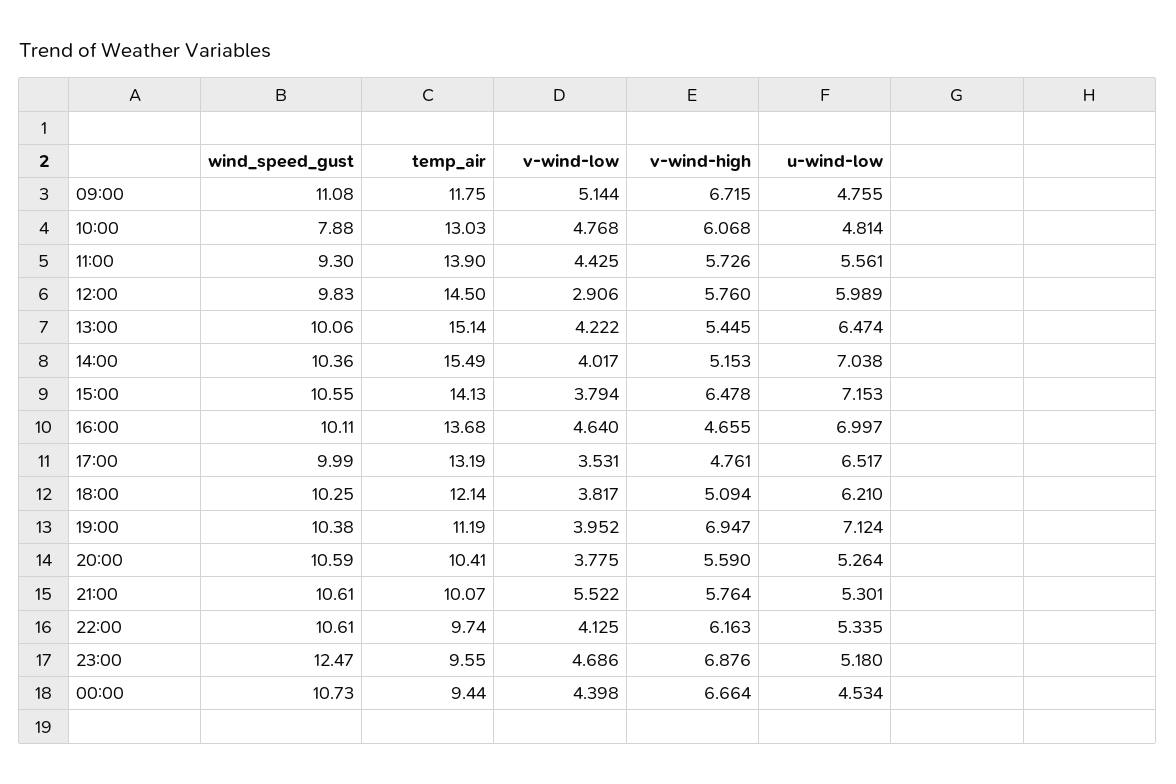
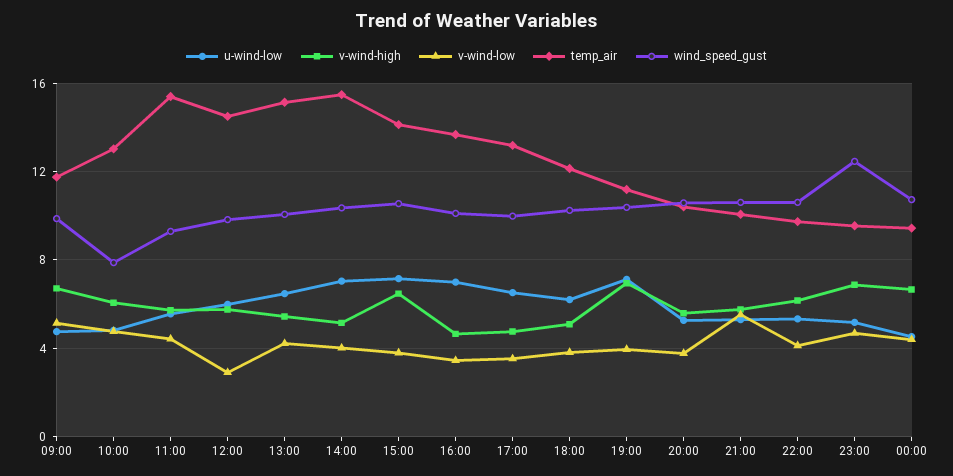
wind_speed_gust, 09:00: 11.08 -> 10
temp_air, 11:00: 13.9 -> 15.5
v-wind-low, 16:00: 4.64 -> 3.5

